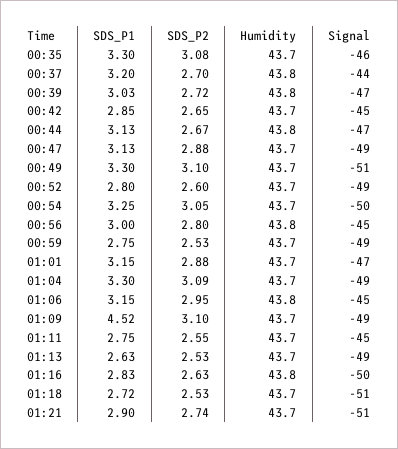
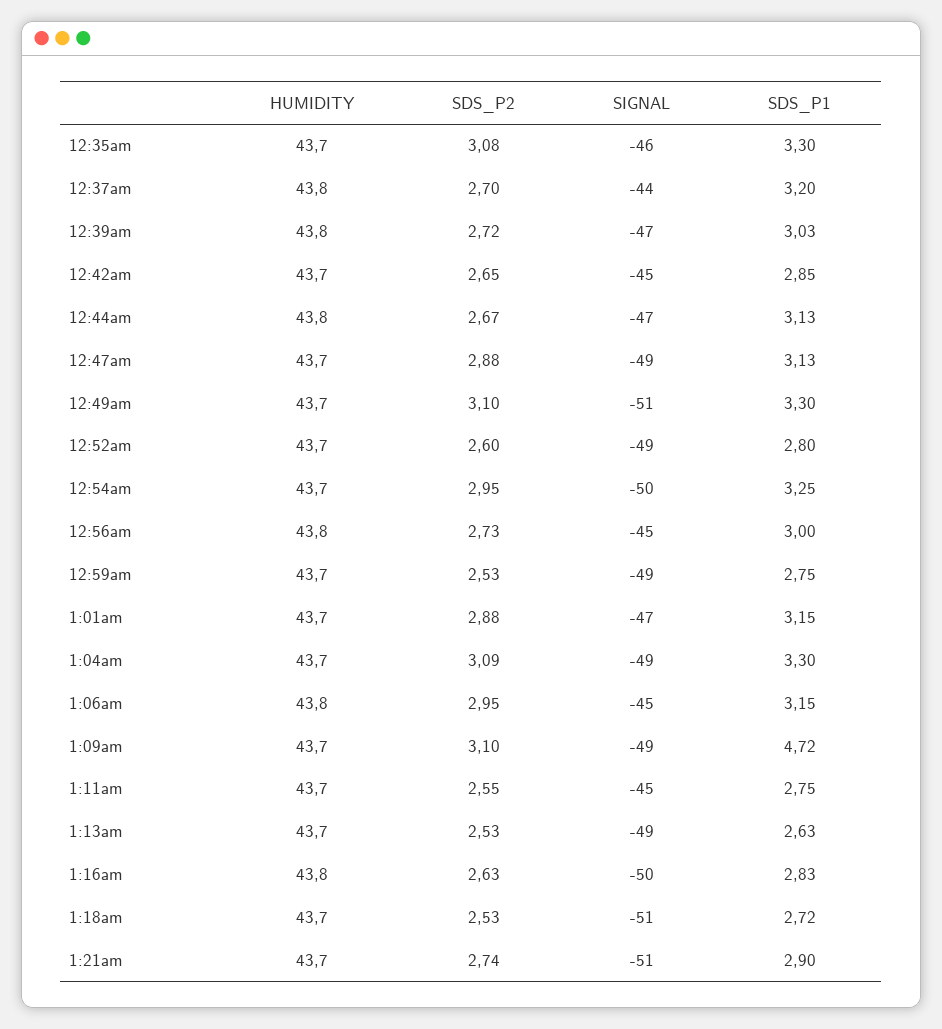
SDS_P2, 00:54: 3.05 -> 2.95
SDS_P2, 00:56: 2.8 -> 2.73
SDS_P1, 01:09: 4.52 -> 4.72

